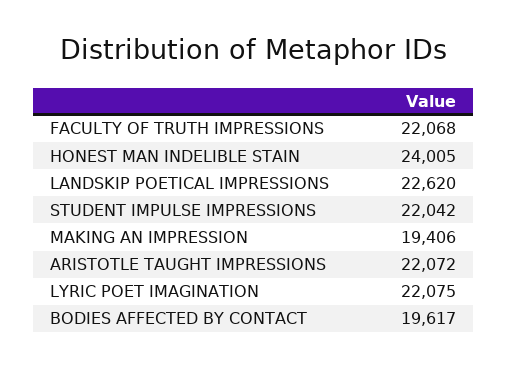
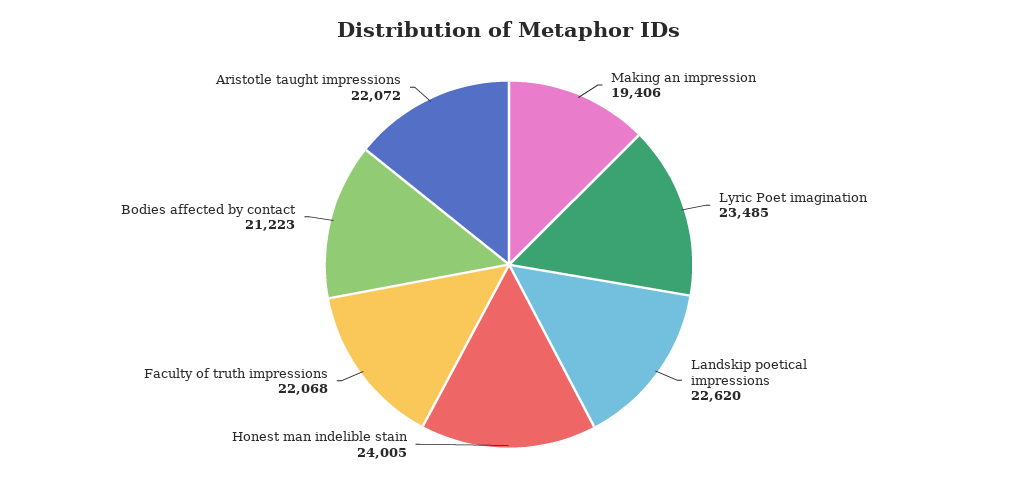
STUDENT IMPULSE IMPRESSIONS: 22042 -> none
LYRIC POET IMAGINATION: 22075 -> 23485
BODIES AFFECTED BY CONTACT: 19617 -> 21223

